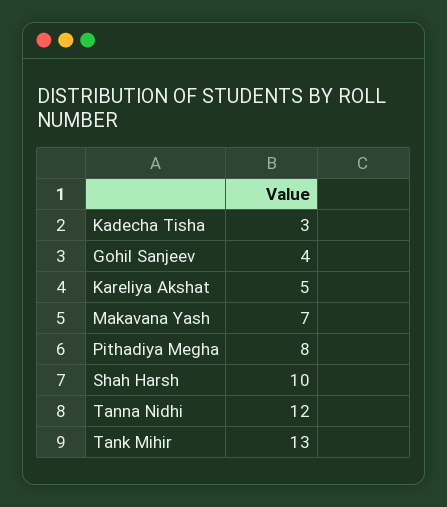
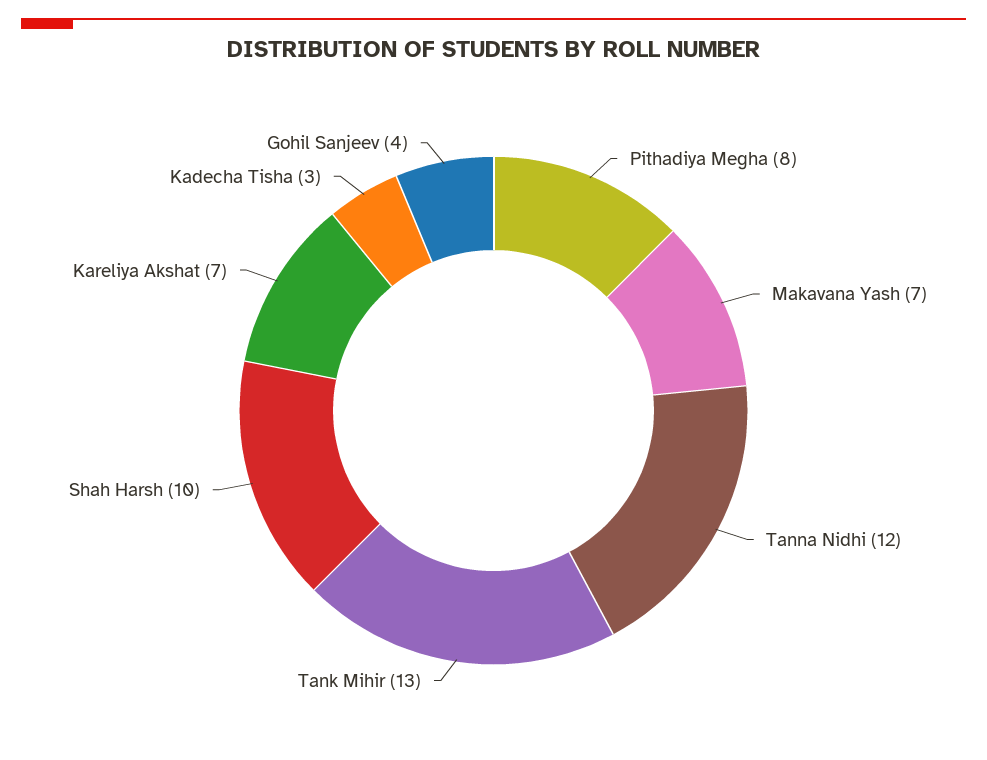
Kareliya Akshat: 5 -> 7

